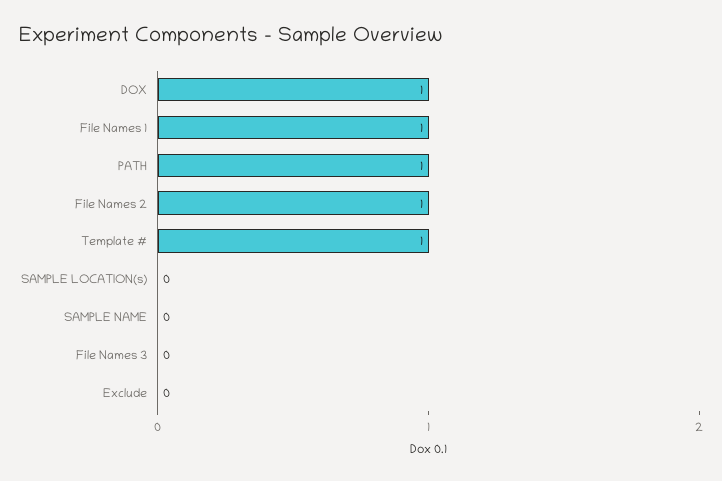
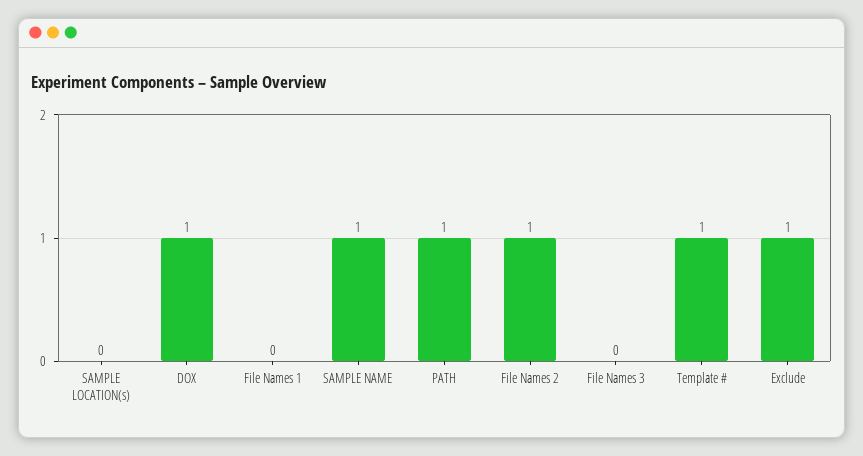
File Names 1: 1 -> 0
SAMPLE NAME: 0 -> 1
Exclude: 0 -> 1

